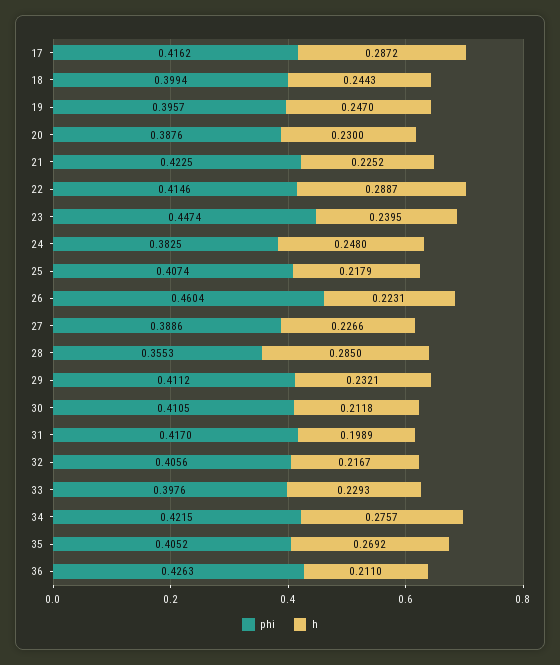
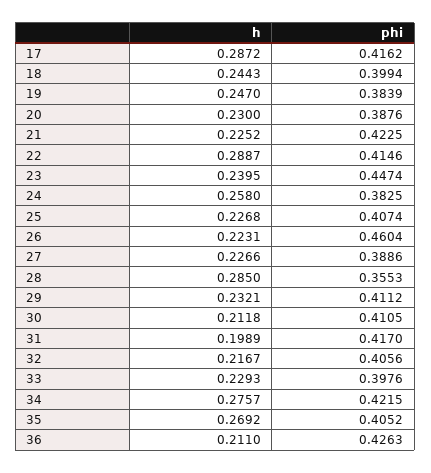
phi, 19: 0.3957 -> 0.3839
h, 24: 0.248 -> 0.258
h, 25: 0.2179 -> 0.2268

